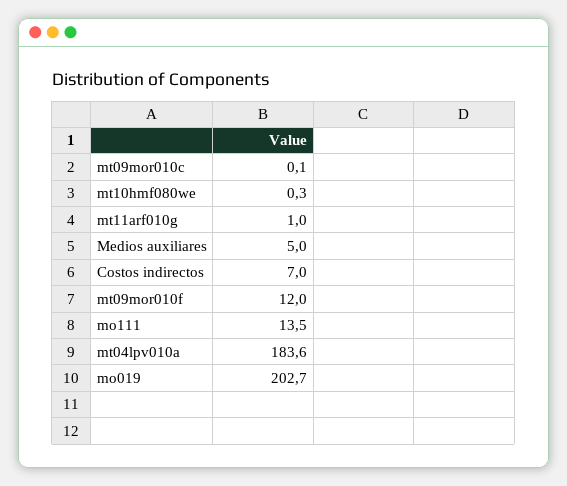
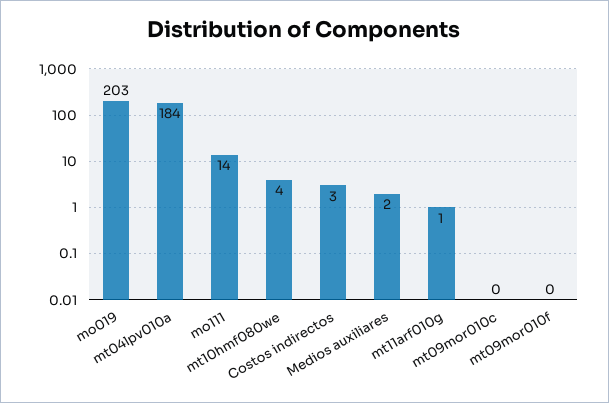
mt10hmf080we: 0.3 -> 4
Medios auxiliares: 5 -> 2
Costos indirectos: 7 -> 3
mt09mor010f: 12 -> 0

